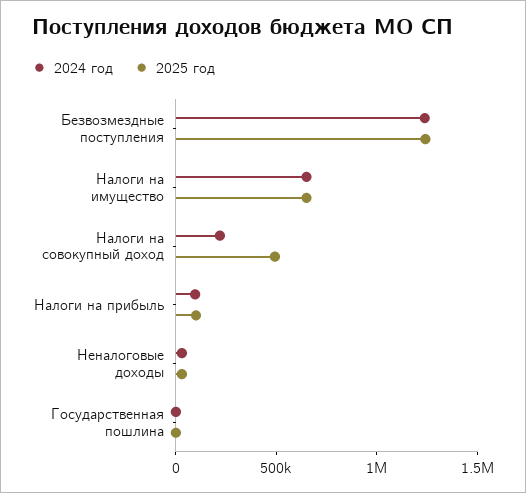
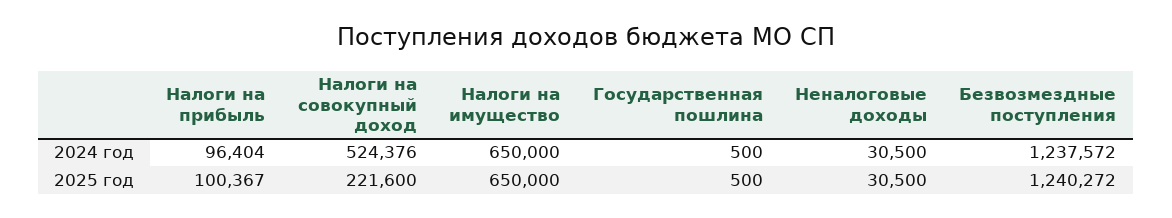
2024 год, Налоги на совокупный доход: 200000 -> 524376
2025 год, Налоги на совокупный доход: 500000 -> 221600

